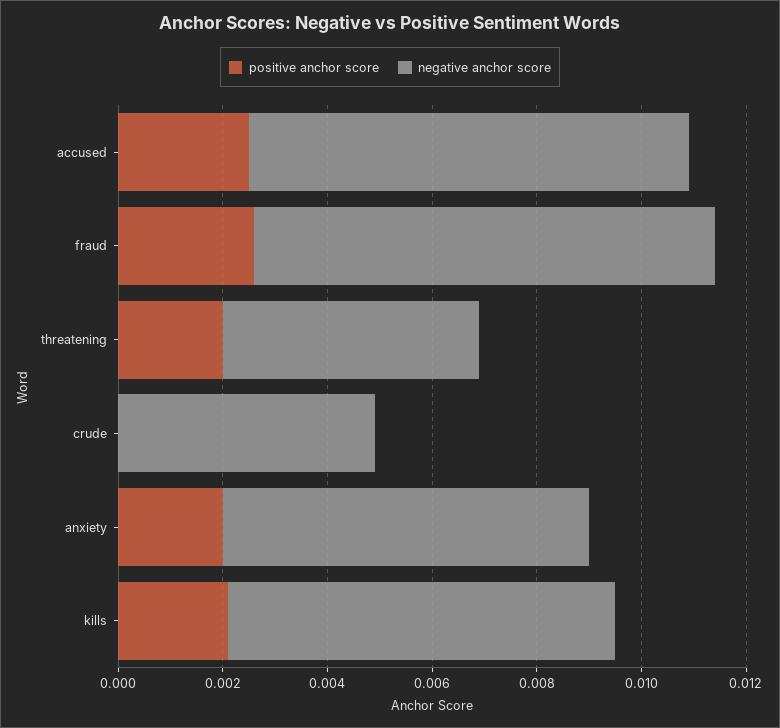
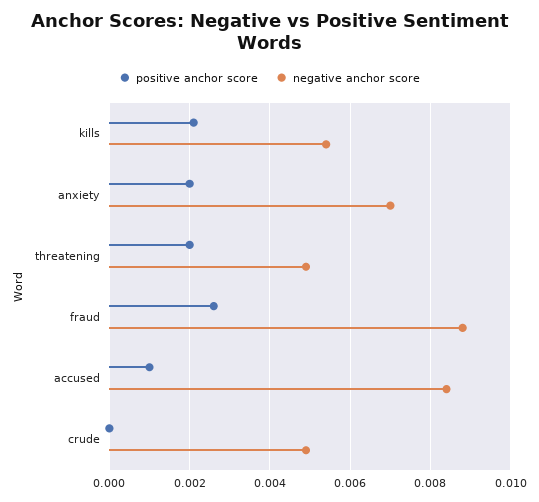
positive anchor score, accused: 0.0025 -> 0.001
negative anchor score, kills: 0.0075 -> 0.0055

